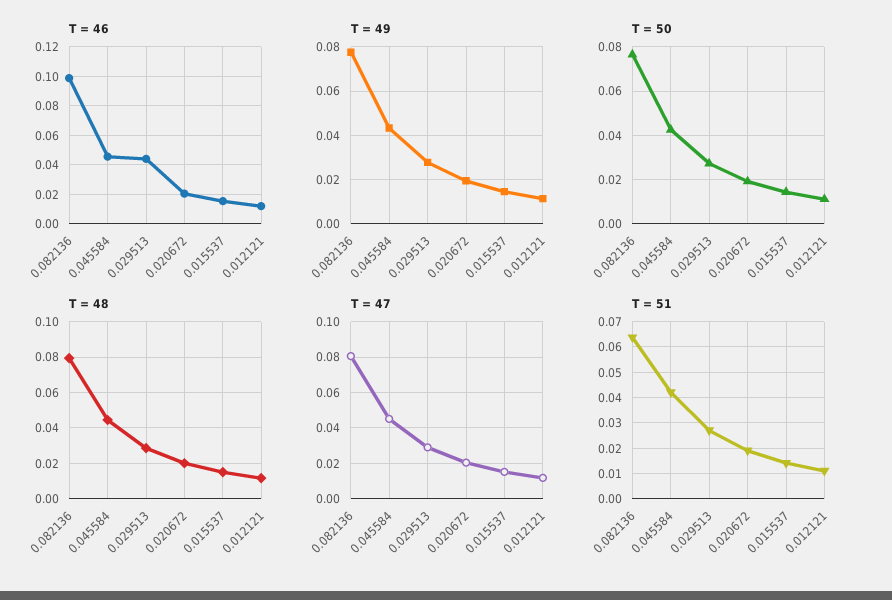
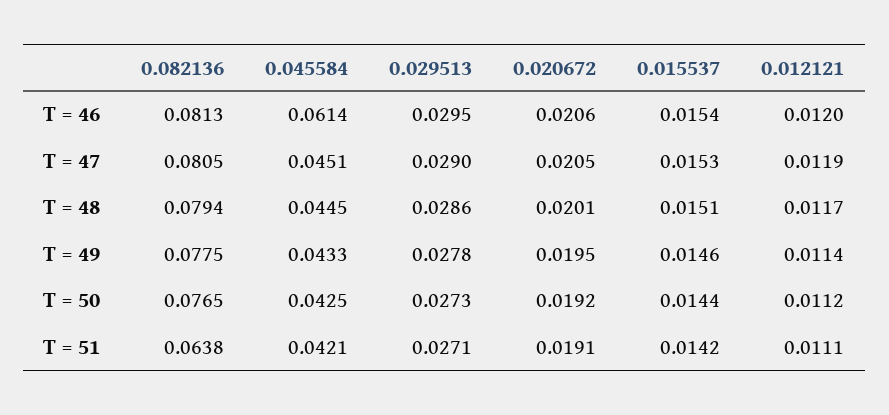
T = 46, 0.082136: 0.1 -> 0.0813
T = 46, 0.045584: 0.045 -> 0.0614
T = 46, 0.029513: 0.045 -> 0.0295

